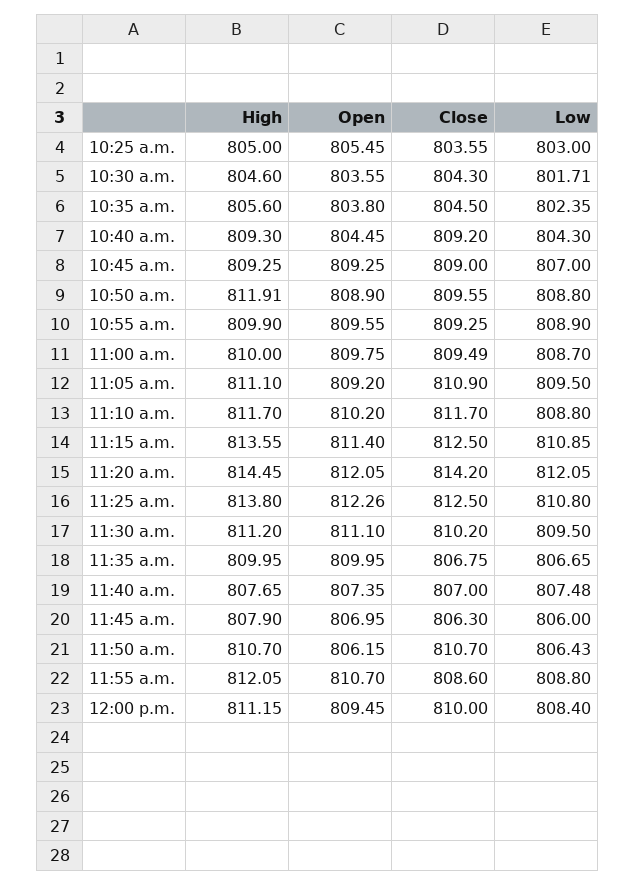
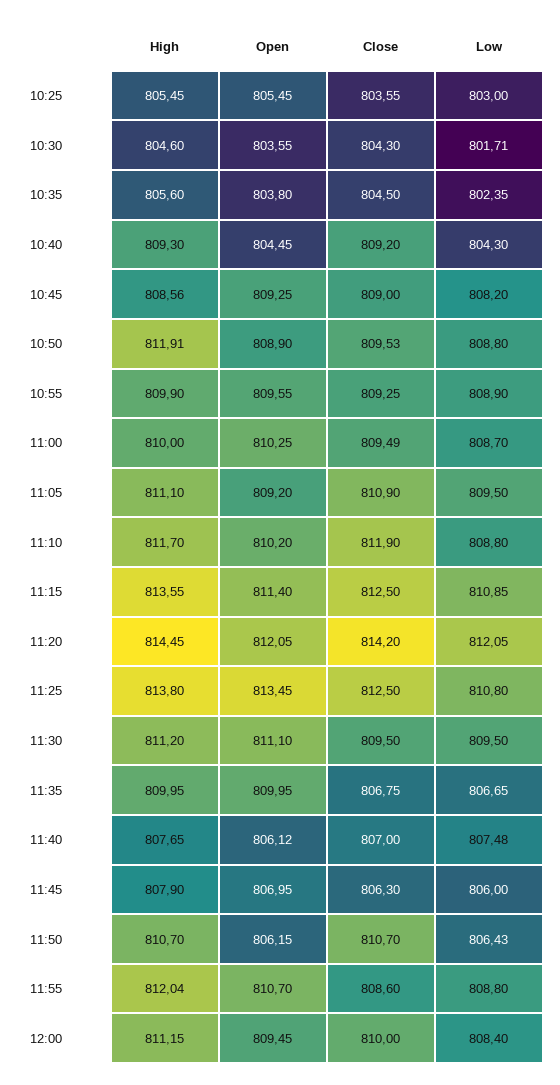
High, 10:25 a.m.: 805 -> 805.45
High, 10:45 a.m.: 809.25 -> 808.56
Low, 10:45 a.m.: 807 -> 808.2
Close, 10:50 a.m.: 809.55 -> 809.53
Open, 11:00 a.m.: 809.75 -> 810.25
Close, 11:10 a.m.: 811.7 -> 811.9
Open, 11:25 a.m.: 812.26 -> 813.45
Close, 11:30 a.m.: 810.2 -> 809.5
Open, 11:40 a.m.: 807.35 -> 806.12
High, 11:55 a.m.: 812.05 -> 812.04

